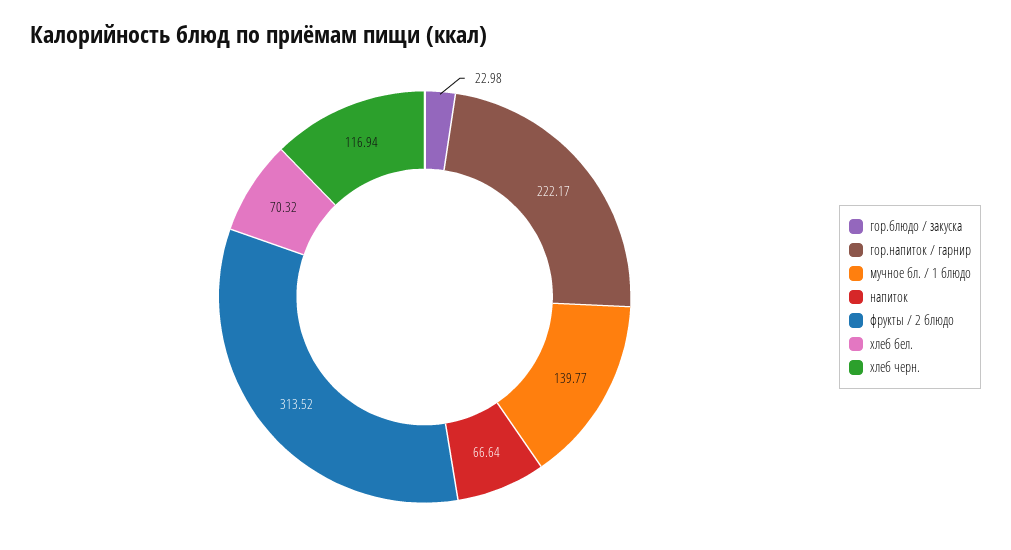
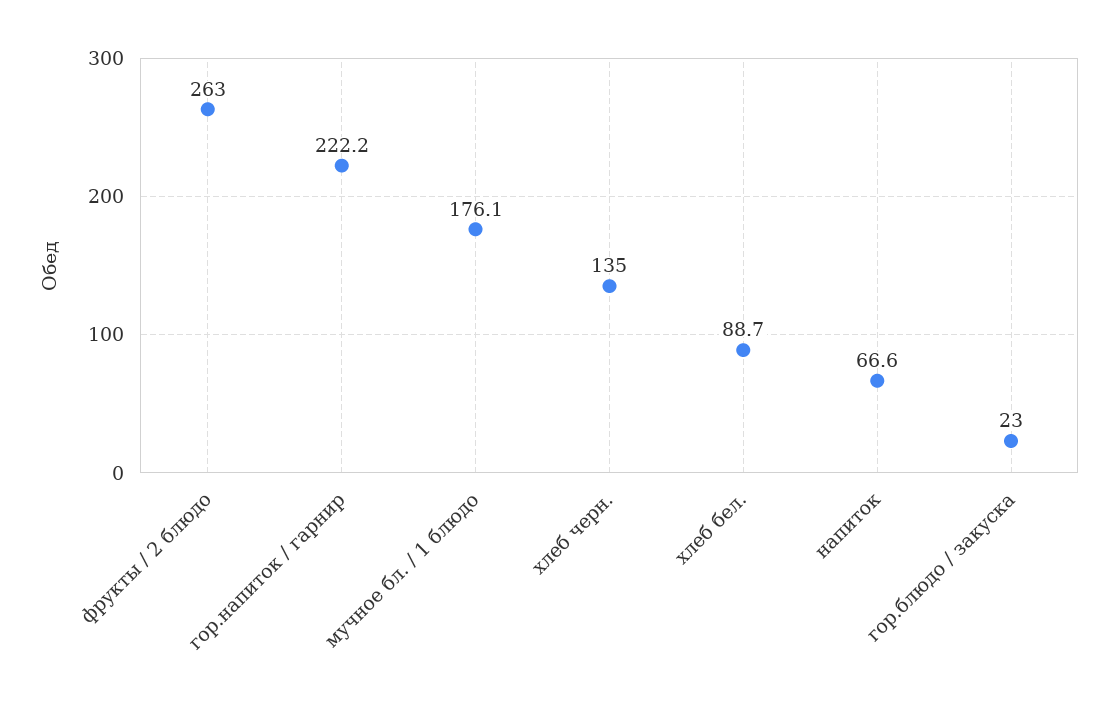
мучное бл. / 1 блюдо: 139.77 -> 176.1
фрукты / 2 блюдо: 313.52 -> 263
хлеб бел.: 70.32 -> 88.7
хлеб черн.: 116.94 -> 135

